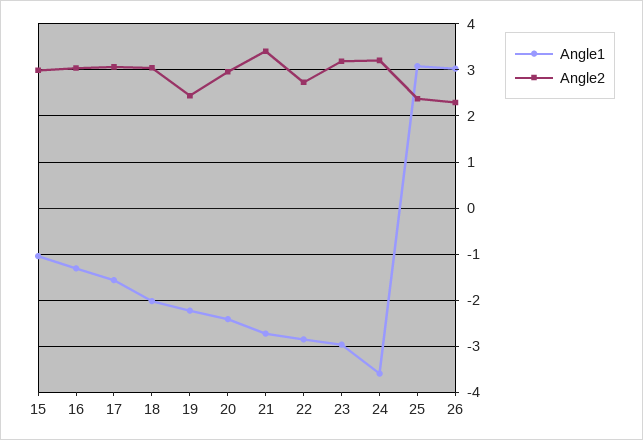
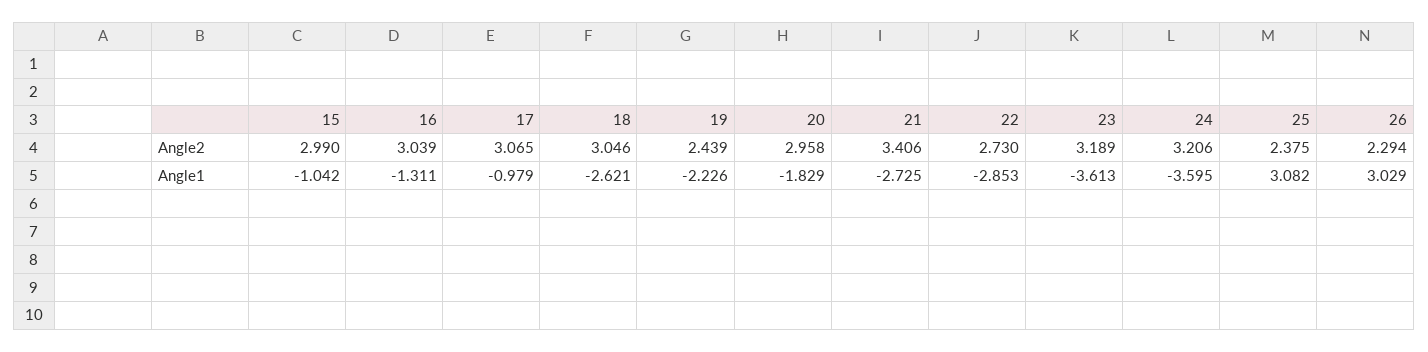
Angle1, 17: -1.6 -> -0.979
Angle1, 18: -2 -> -2.621
Angle1, 20: -2.4 -> -1.829
Angle1, 23: -3 -> -3.613

